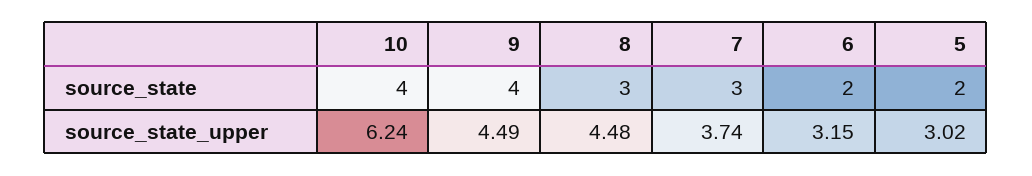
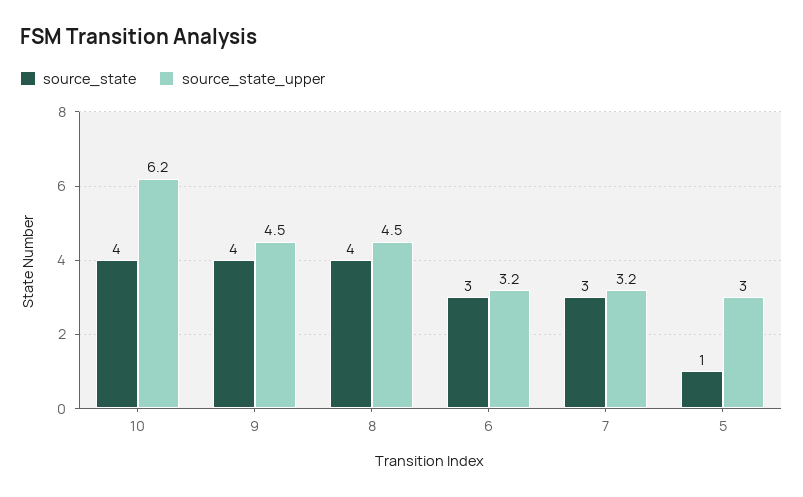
source_state, 8: 3 -> 4
source_state, 6: 2 -> 3
source_state, 5: 2 -> 1
source_state_upper, 7: 3.74 -> 3.2

